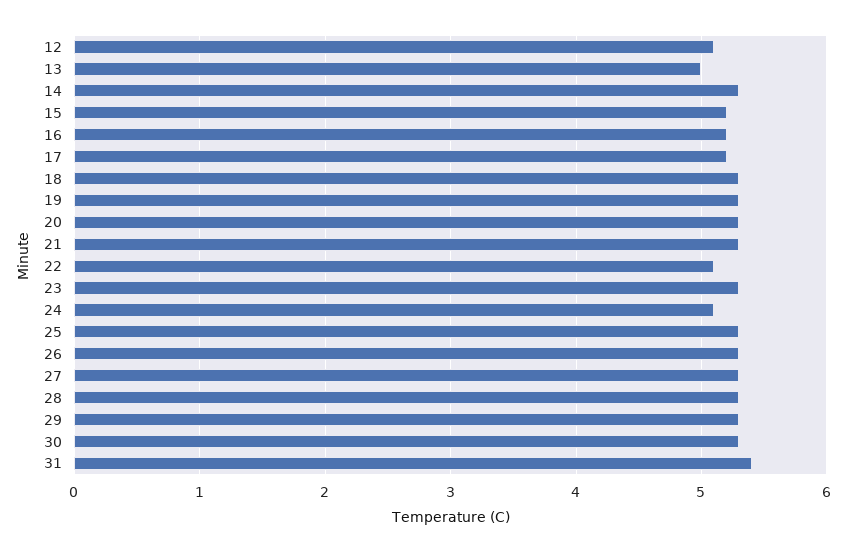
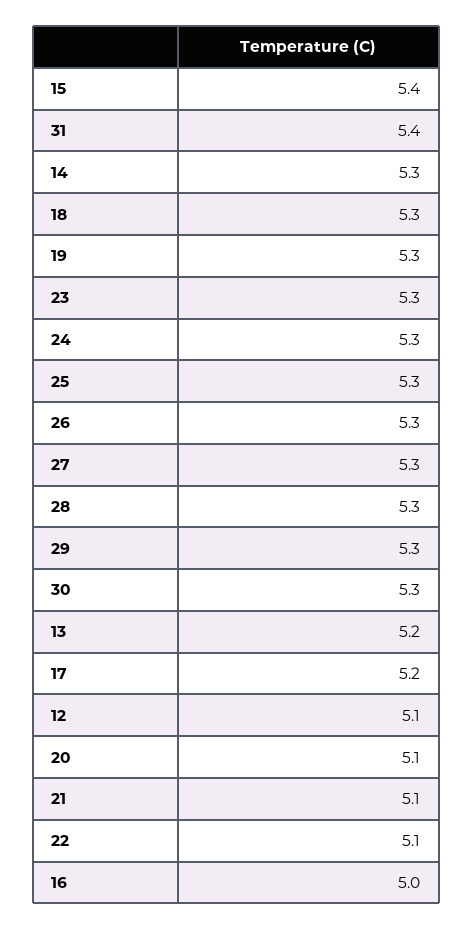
13: 5 -> 5.2
15: 5.2 -> 5.4
16: 5.2 -> 5
20: 5.3 -> 5.1
21: 5.3 -> 5.1
24: 5.1 -> 5.3

